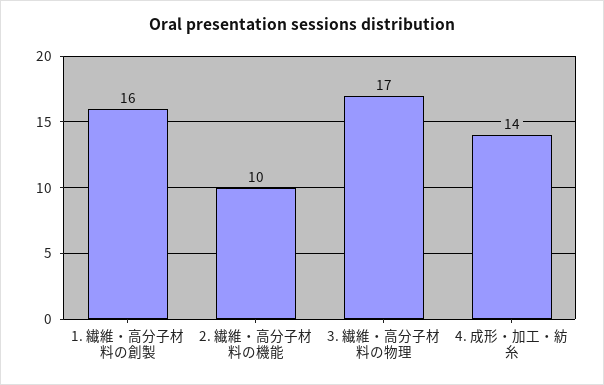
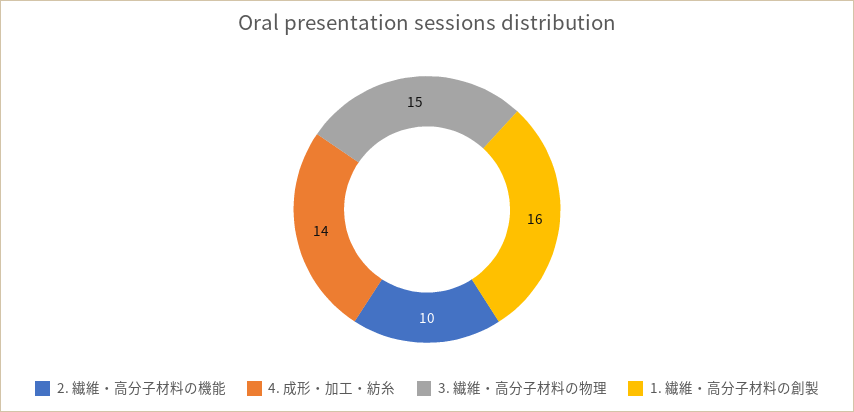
3. 繊維・高分子材料の物理: 17 -> 15

